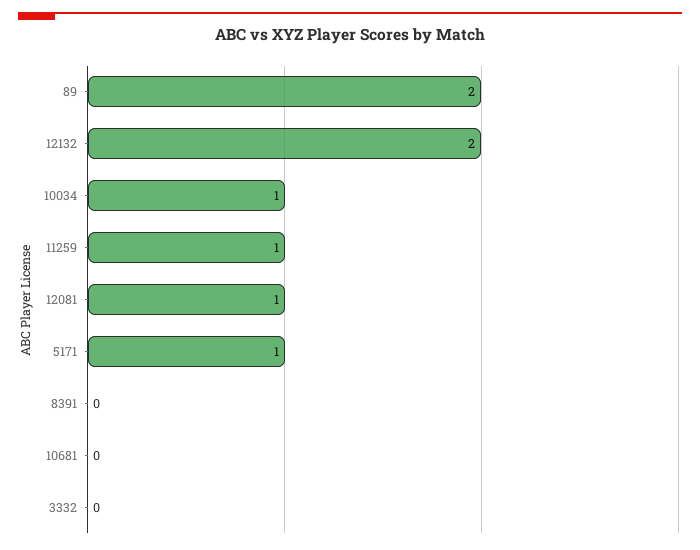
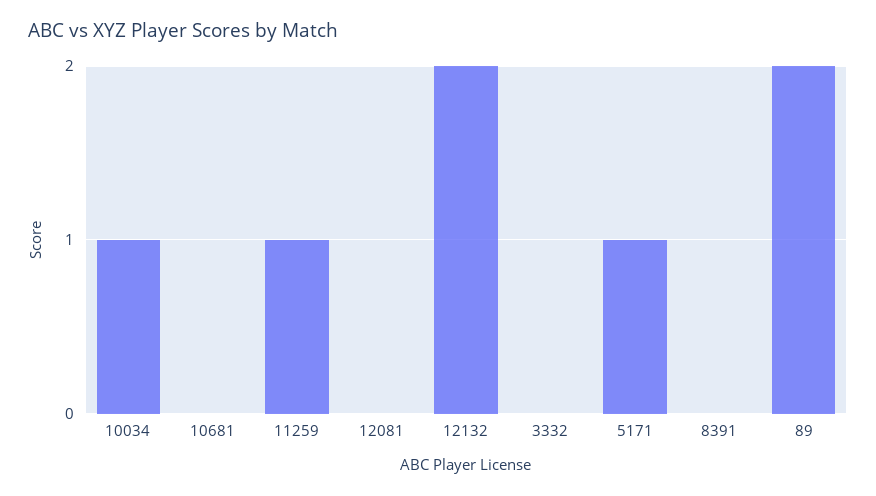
12081: 1 -> 0

